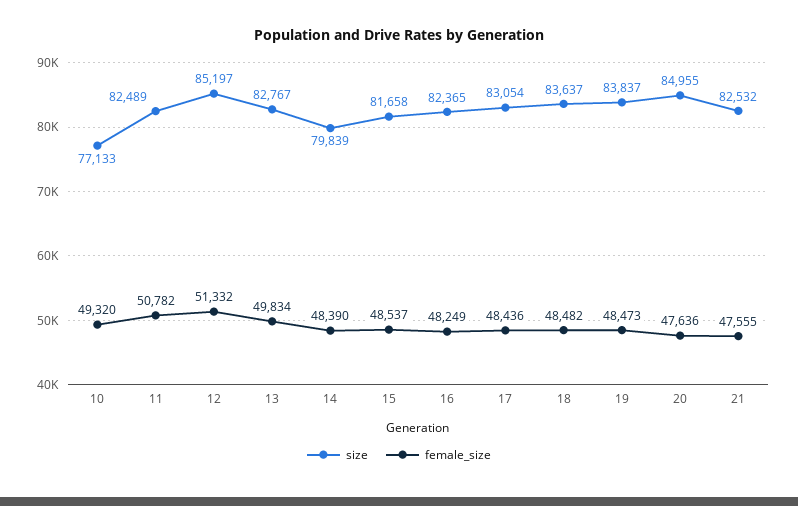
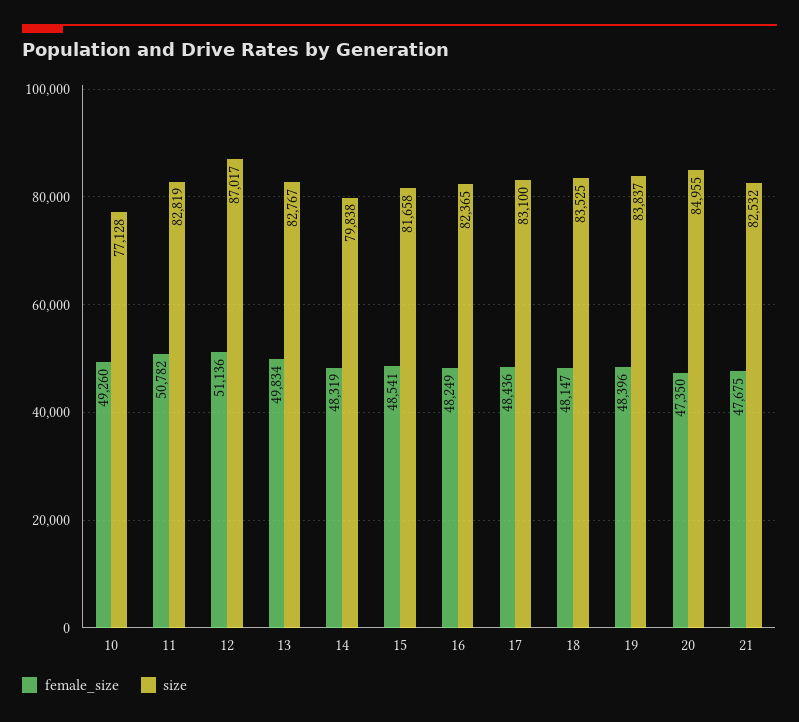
size, 10: 77133 -> 77128
female_size, 10: 49320 -> 49260
size, 11: 82489 -> 82819
size, 12: 85197 -> 87017
female_size, 12: 51332 -> 51136
size, 14: 79839 -> 79838
female_size, 14: 48390 -> 48319
female_size, 15: 48537 -> 48541
size, 17: 83054 -> 83100
size, 18: 83637 -> 83525
female_size, 18: 48482 -> 48147
female_size, 19: 48473 -> 48396
female_size, 20: 47636 -> 47350
female_size, 21: 47555 -> 47675

